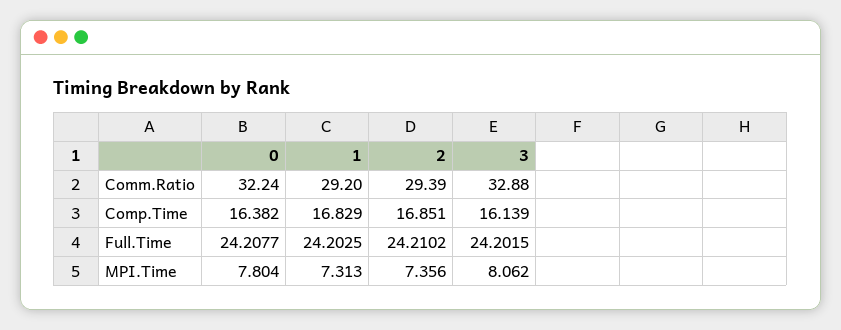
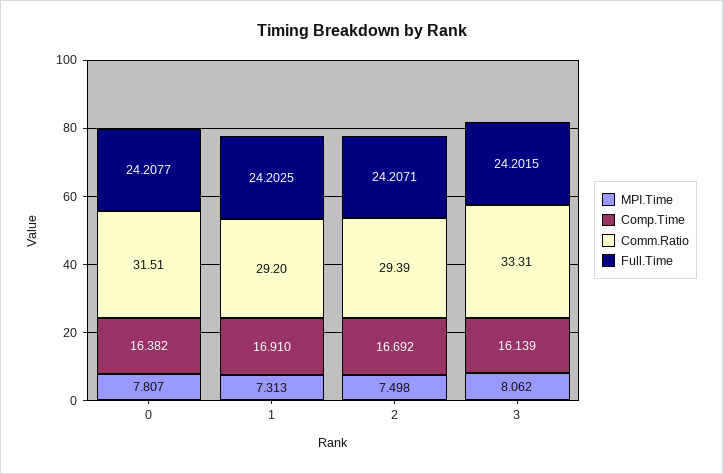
Comm.Ratio, 0: 32.24 -> 31.51
Comm.Ratio, 3: 32.88 -> 33.31
Comp.Time, 1: 16.829 -> 16.91
Comp.Time, 2: 16.851 -> 16.692
Full.Time, 2: 24.2102 -> 24.2071
MPI.Time, 0: 7.804 -> 7.807
MPI.Time, 2: 7.356 -> 7.498

